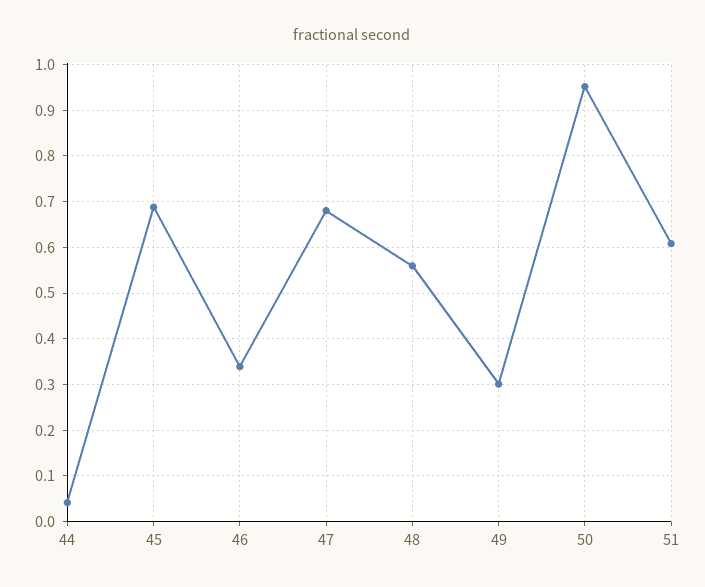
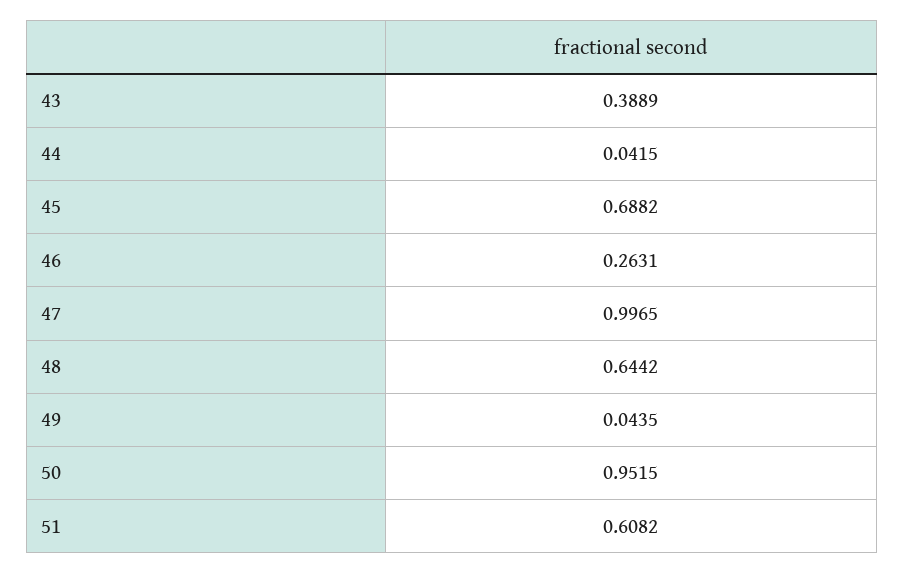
46: 0.34 -> 0.2631
47: 0.68 -> 0.9965
48: 0.56 -> 0.6442
49: 0.3 -> 0.0435
43: none -> 0.3889

